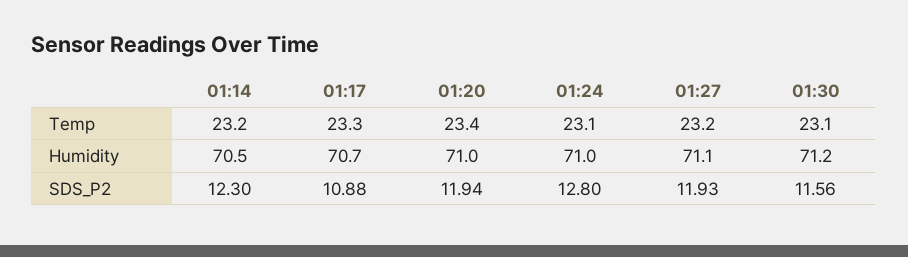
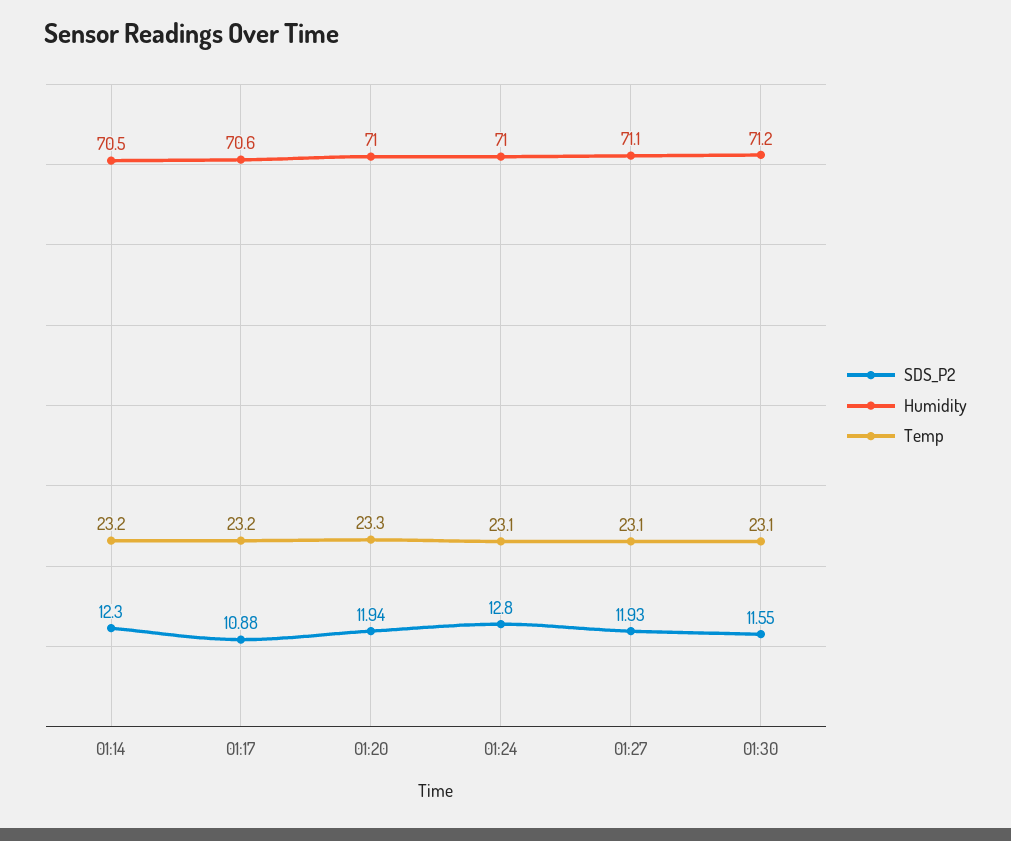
Temp, 01:17: 23.3 -> 23.2
Temp, 01:20: 23.4 -> 23.3
Temp, 01:27: 23.2 -> 23.1
Humidity, 01:17: 70.7 -> 70.6
SDS_P2, 01:30: 11.56 -> 11.55

